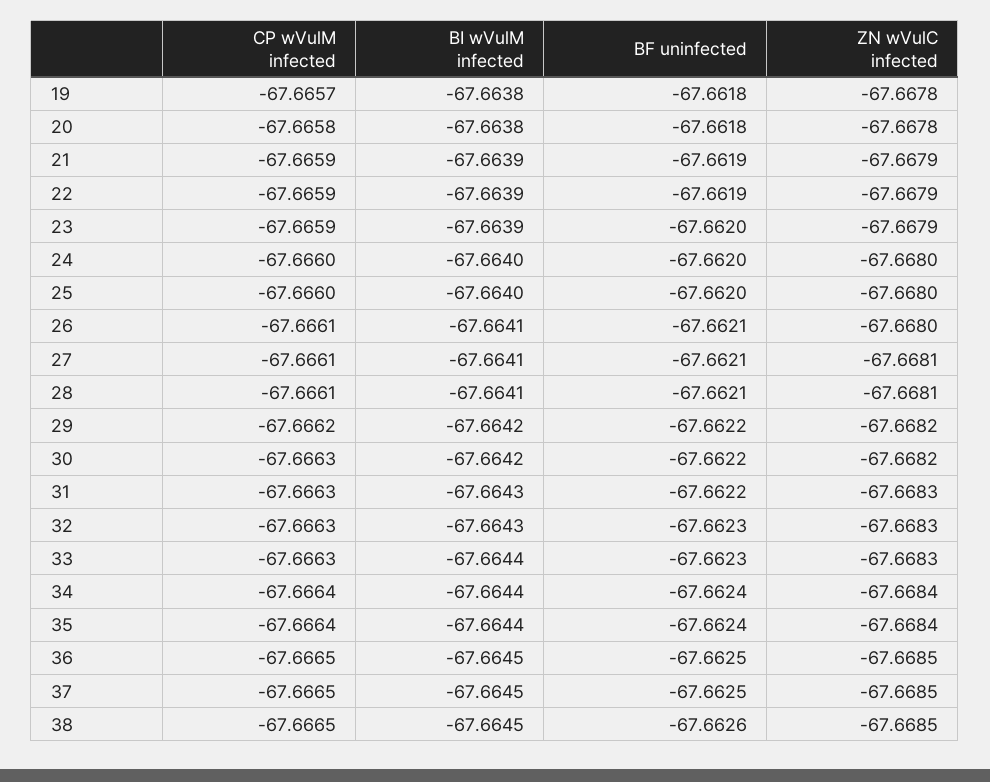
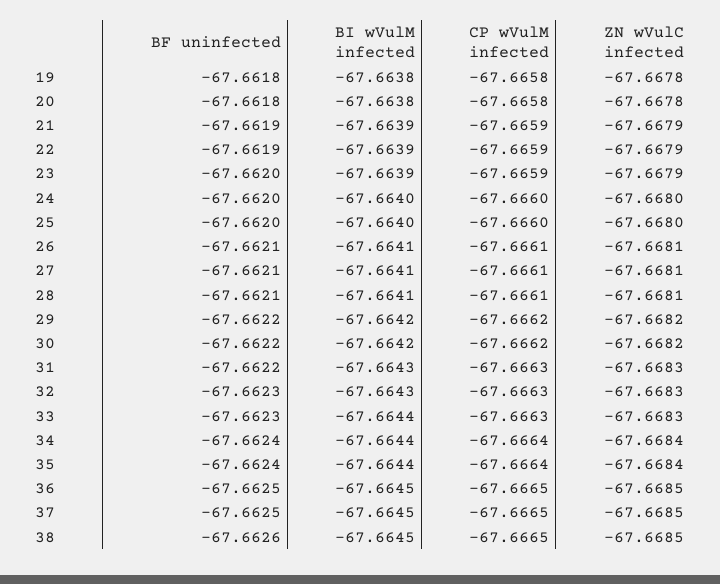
CP wVulM infected, 19: -67.6657 -> -67.6658
ZN wVulC infected, 26: -67.668 -> -67.6681
CP wVulM infected, 30: -67.6663 -> -67.6662

